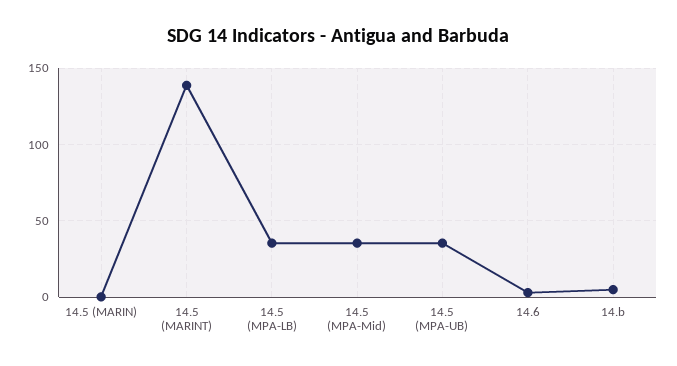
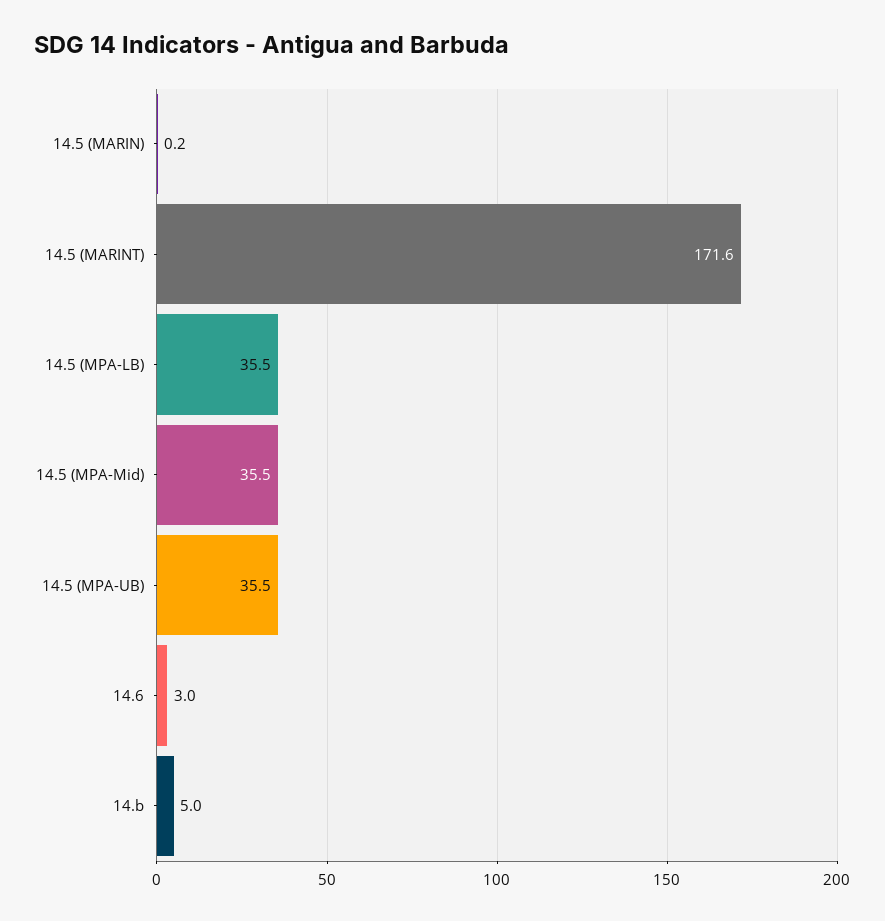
14.5 (MARINT): 140 -> 171.6

